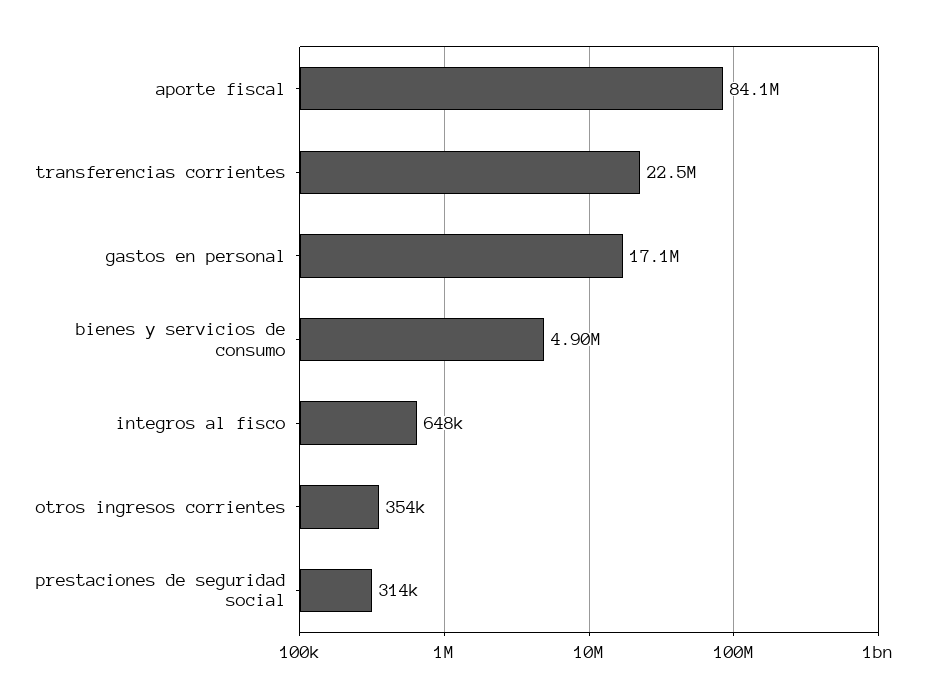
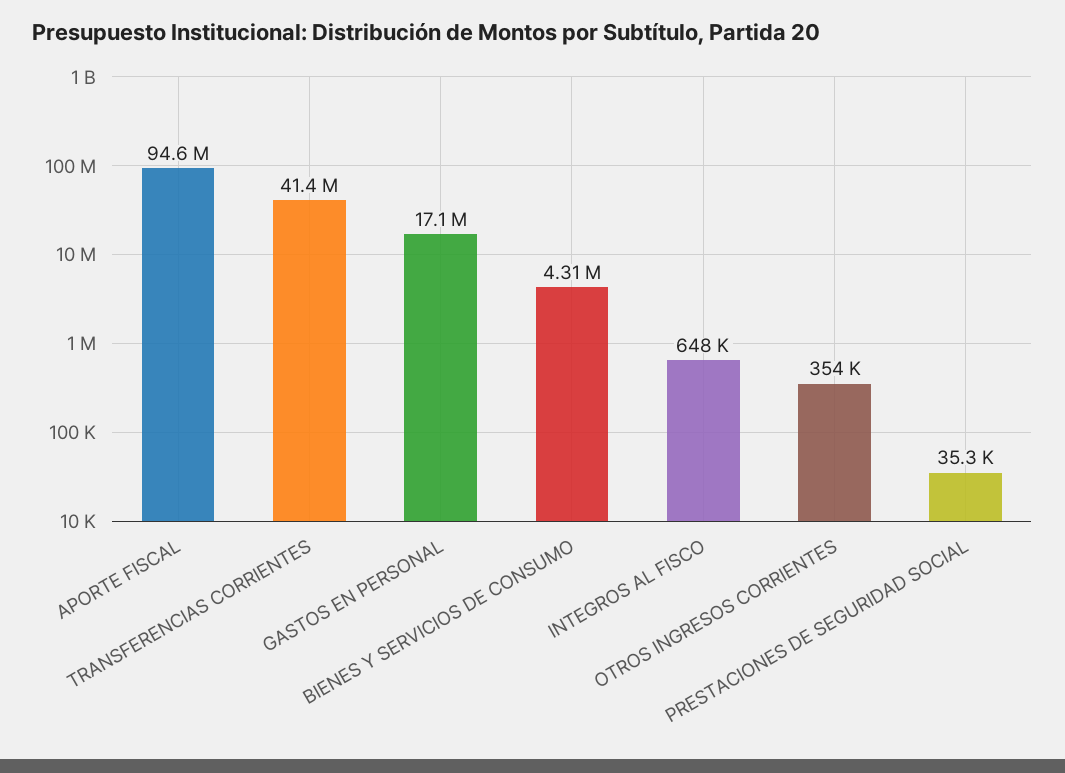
aporte fiscal: 84100000 -> 94600000
transferencias corrientes: 22500000 -> 41400000
bienes y servicios de consumo: 4900000 -> 4310000
prestaciones de seguridad social: 314000 -> 35300

